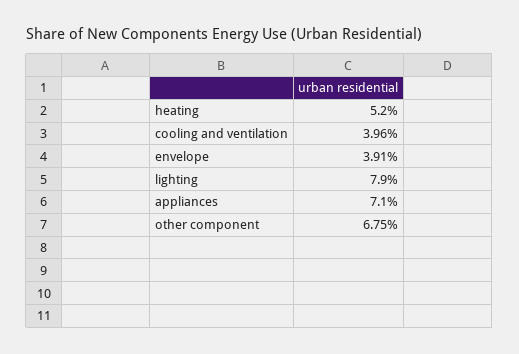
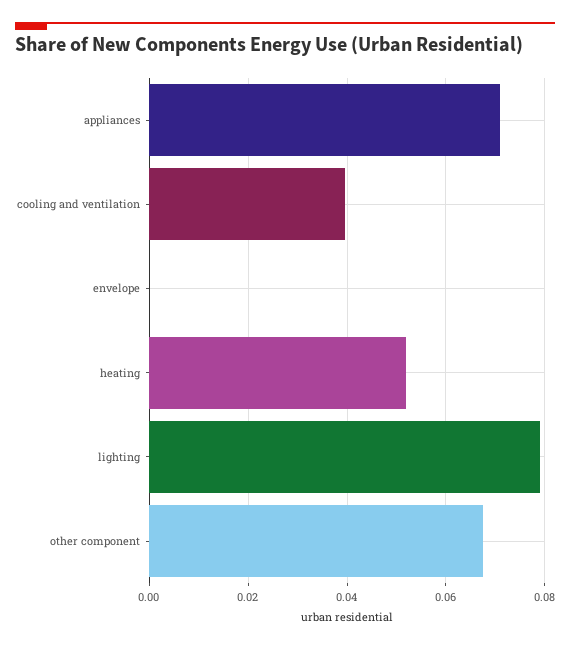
envelope: 0.0391 -> 0

